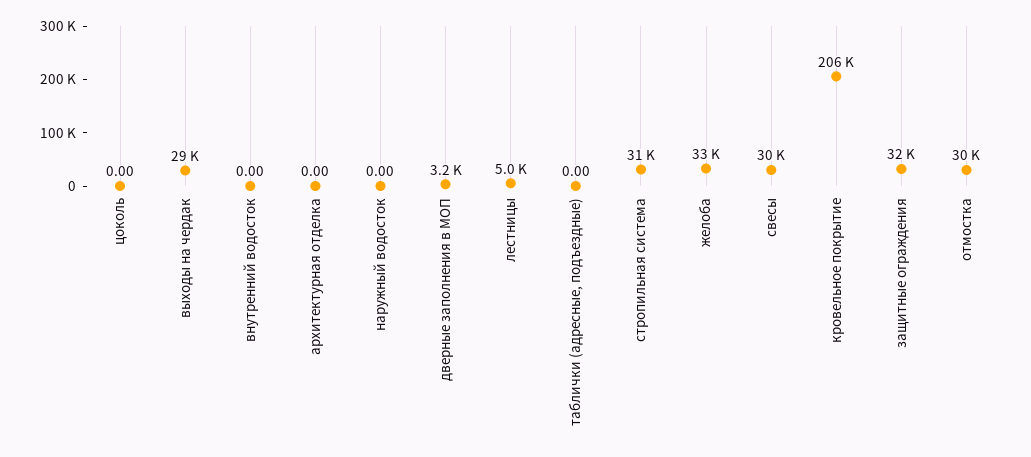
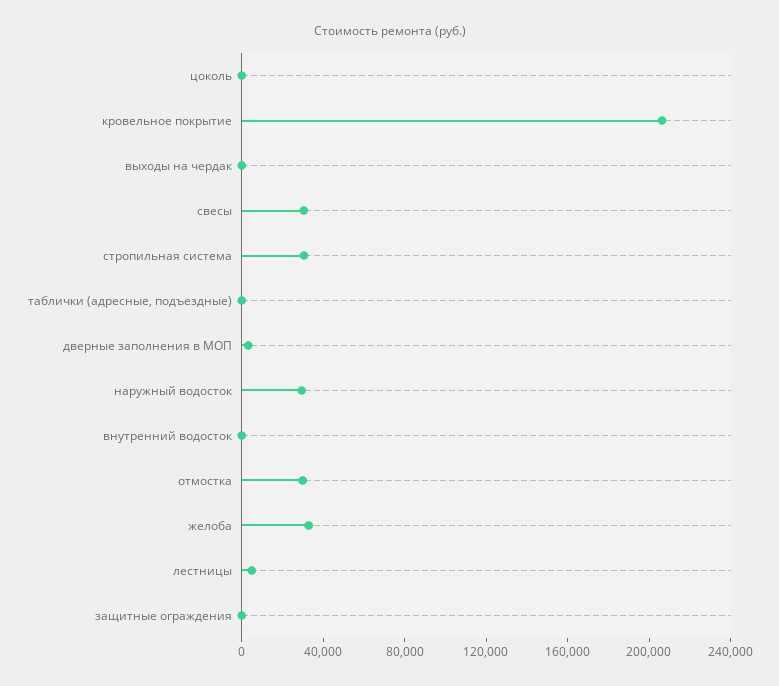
выходы на чердак: 29000 -> 0
архитектурная отделка: 0 -> none
наружный водосток: 0 -> 30000
защитные ограждения: 32000 -> 0

